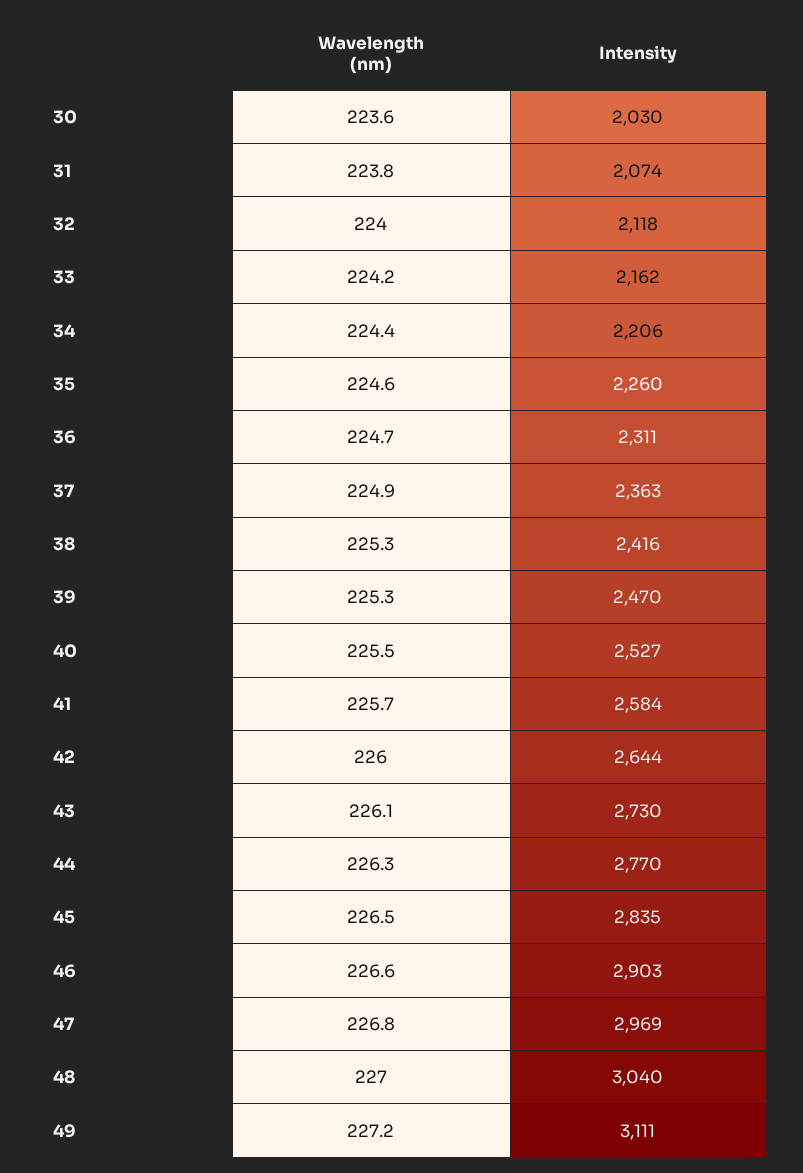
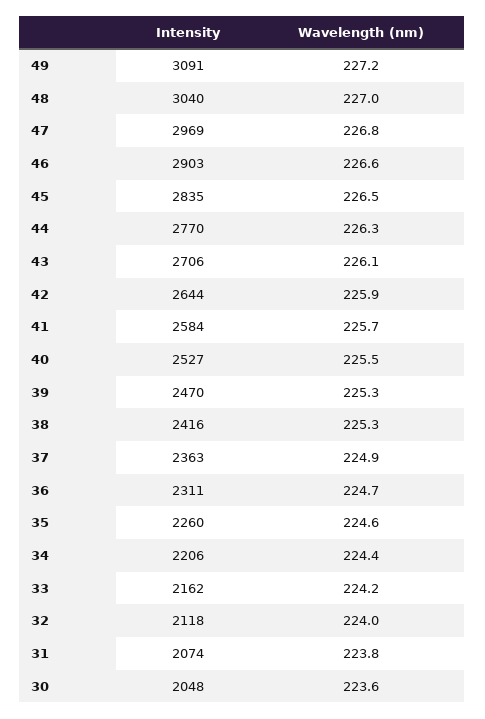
Intensity, 30: 2030 -> 2048
Wavelength (nm), 42: 226 -> 225.9
Intensity, 43: 2730 -> 2706
Intensity, 49: 3111 -> 3091

